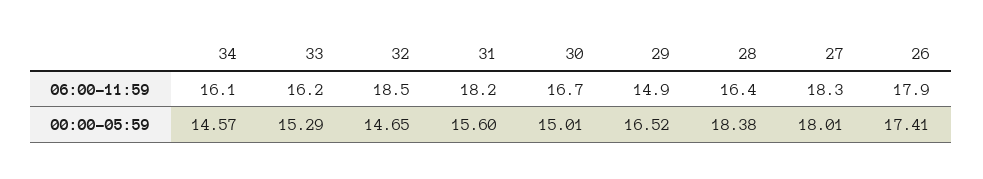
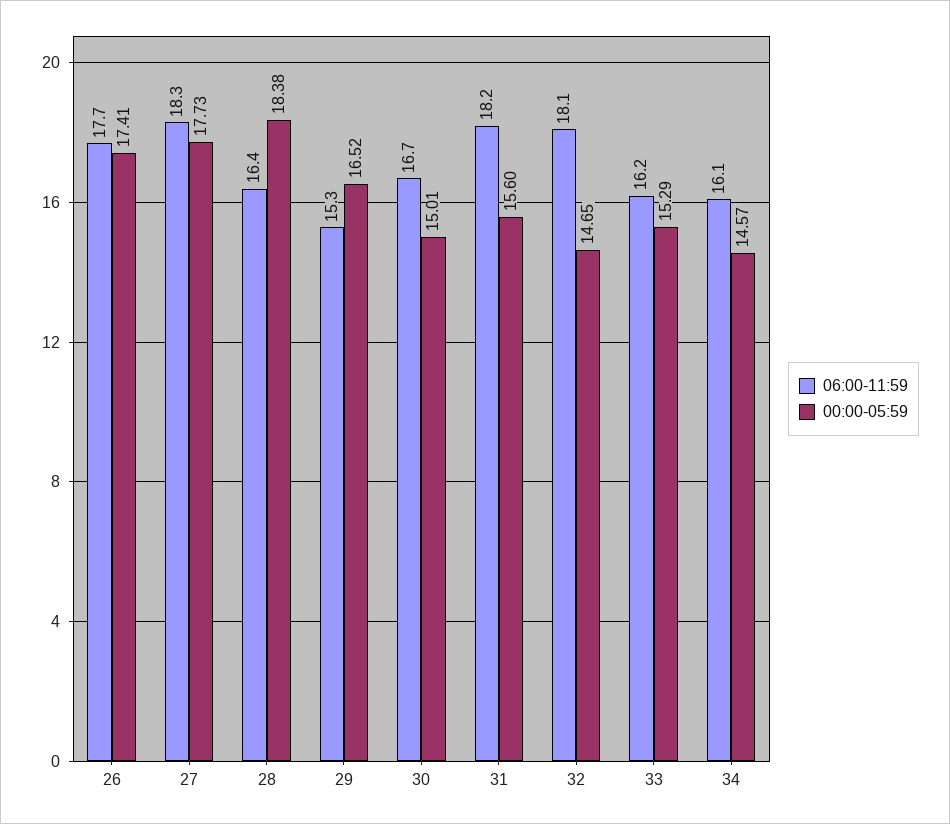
06:00-11:59, 32: 18.5 -> 18.1
06:00-11:59, 29: 14.9 -> 15.3
06:00-11:59, 26: 17.9 -> 17.7
00:00-05:59, 27: 18.01 -> 17.73

